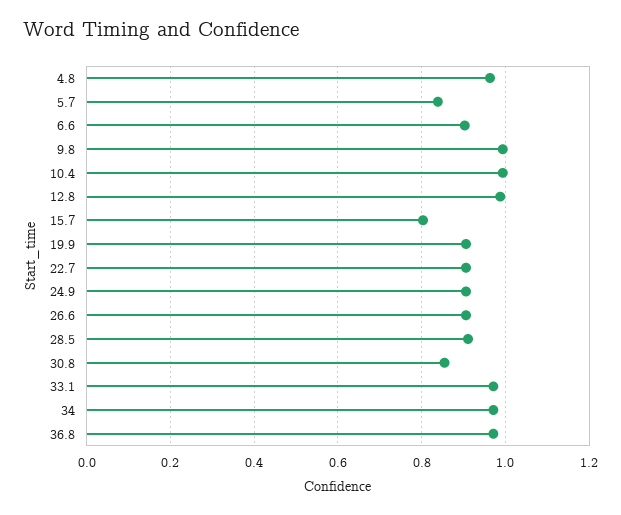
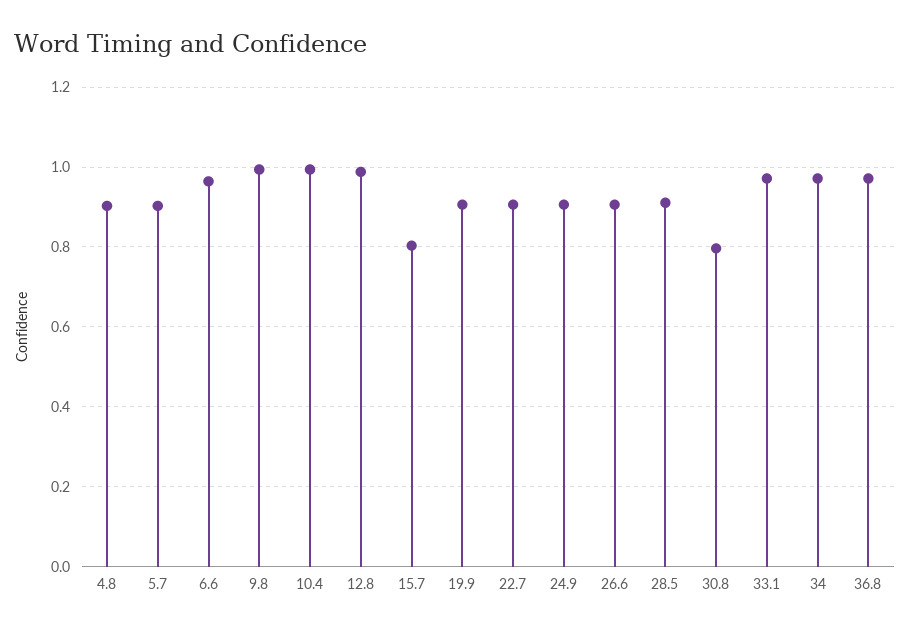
4.8: 0.96 -> 0.9
5.7: 0.84 -> 0.9
6.6: 0.9 -> 0.96
30.8: 0.86 -> 0.8

